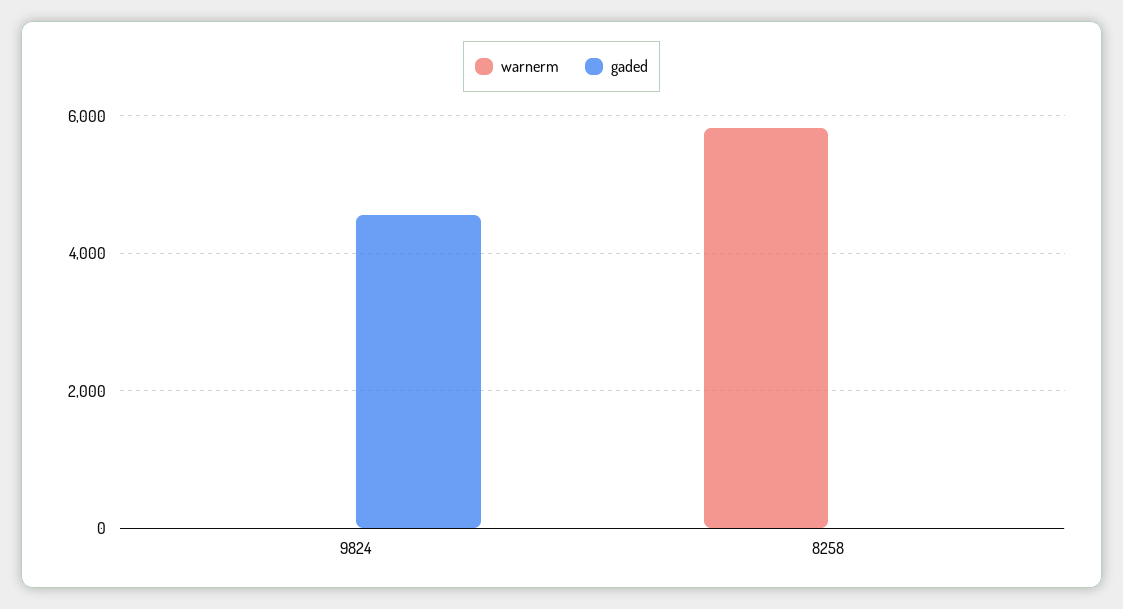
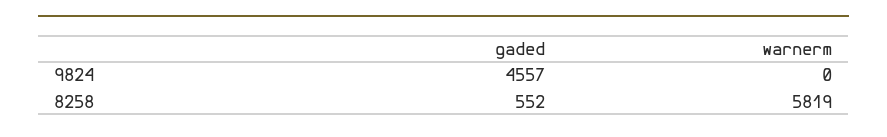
gaded, 8258: 0 -> 552

